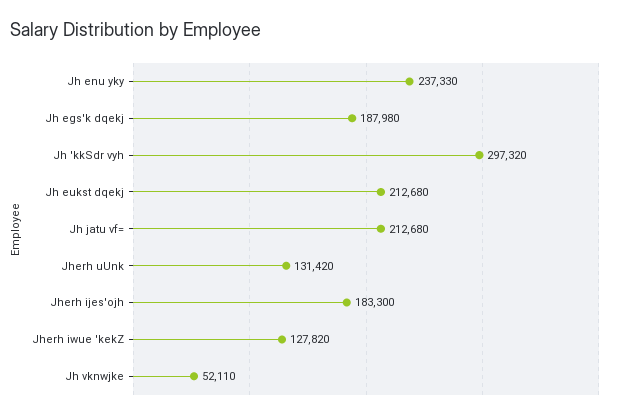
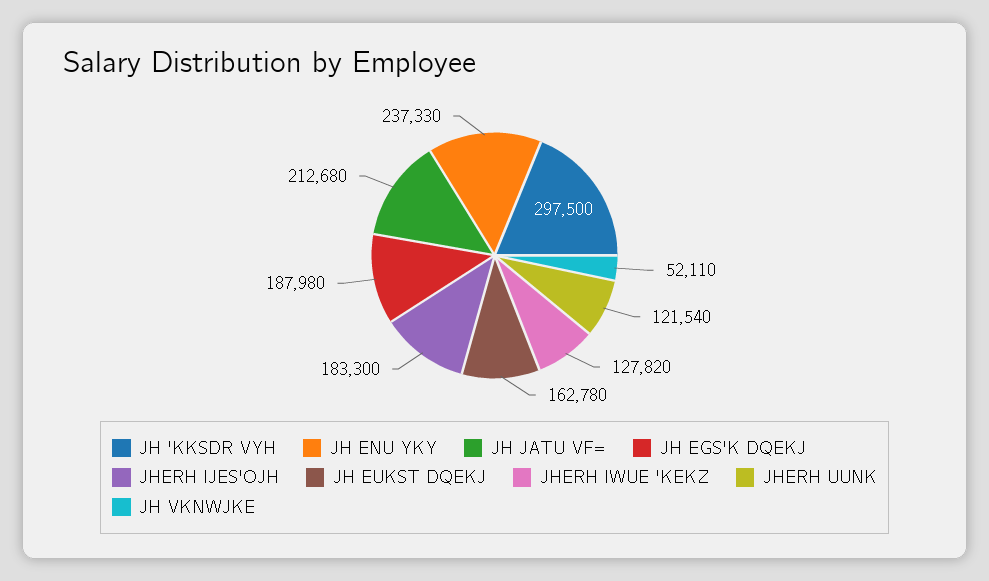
Jh 'kkSdr vyh: 297320 -> 297500
Jh eukst dqekj: 212680 -> 162780
Jherh uUnk: 131420 -> 121540

